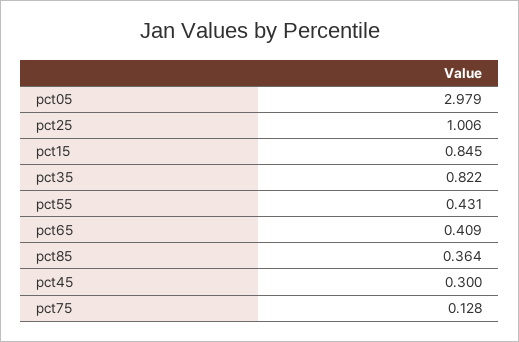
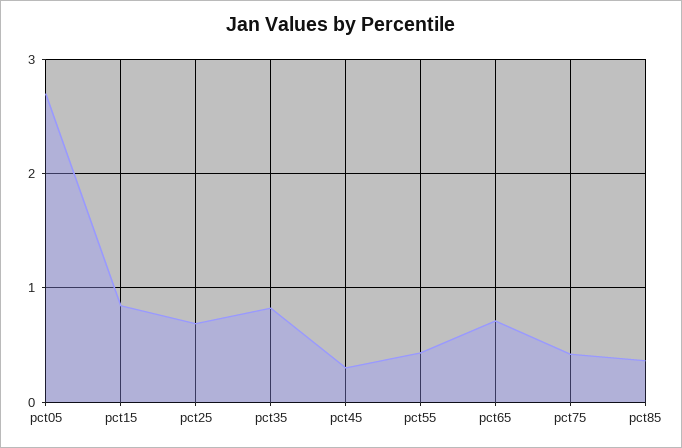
pct05: 2.979 -> 2.7
pct25: 1.006 -> 0.7
pct65: 0.409 -> 0.7
pct75: 0.128 -> 0.4

